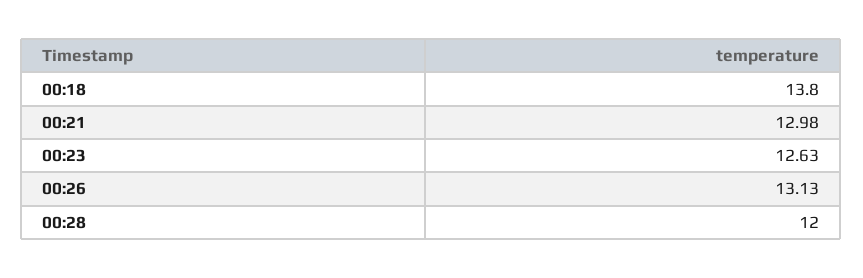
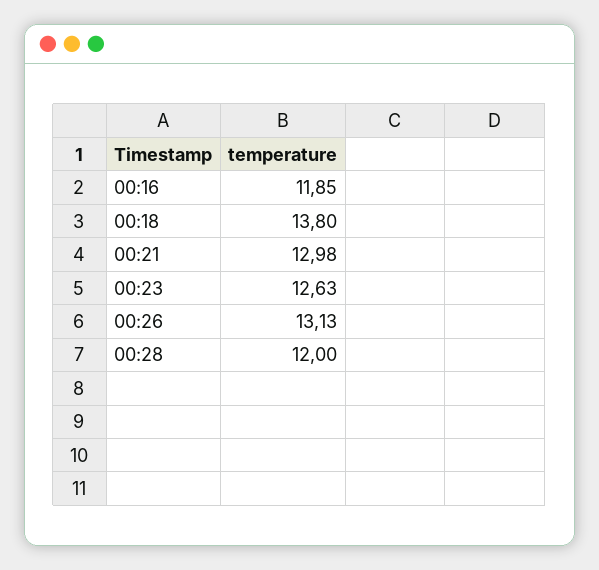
00:16: none -> 11.85

